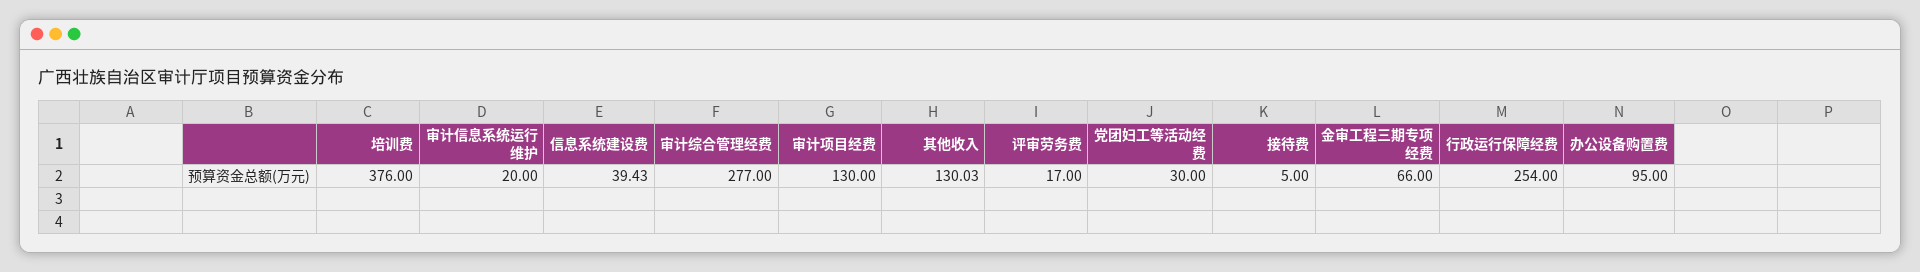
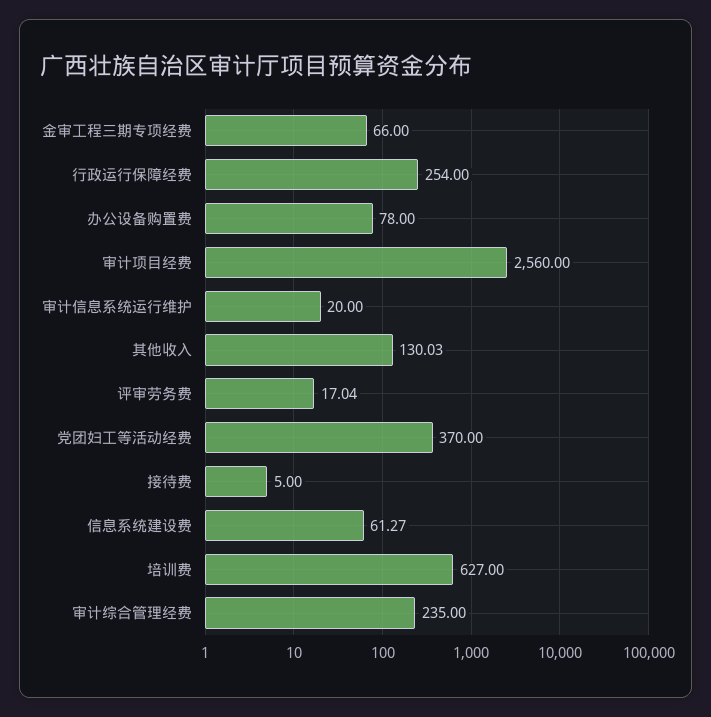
培训费: 376 -> 627
信息系统建设费: 39.43 -> 61.27
审计综合管理经费: 277 -> 235
审计项目经费: 130 -> 2560
评审劳务费: 17 -> 17.04
党团妇工等活动经费: 30 -> 370
办公设备购置费: 95 -> 78

